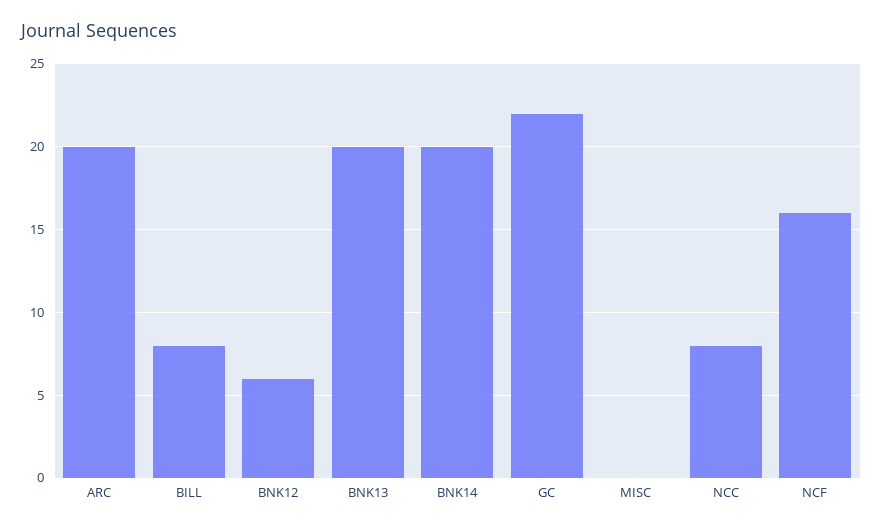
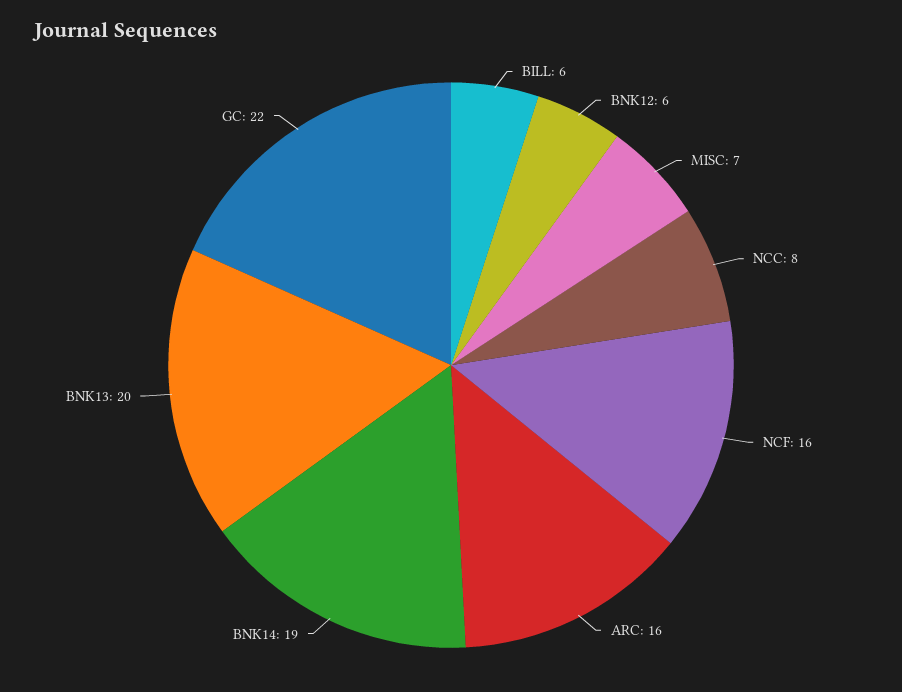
ARC: 20 -> 16
BILL: 8 -> 6
BNK14: 20 -> 19
MISC: 0 -> 7

